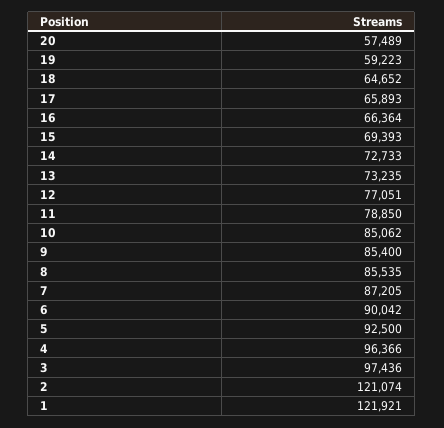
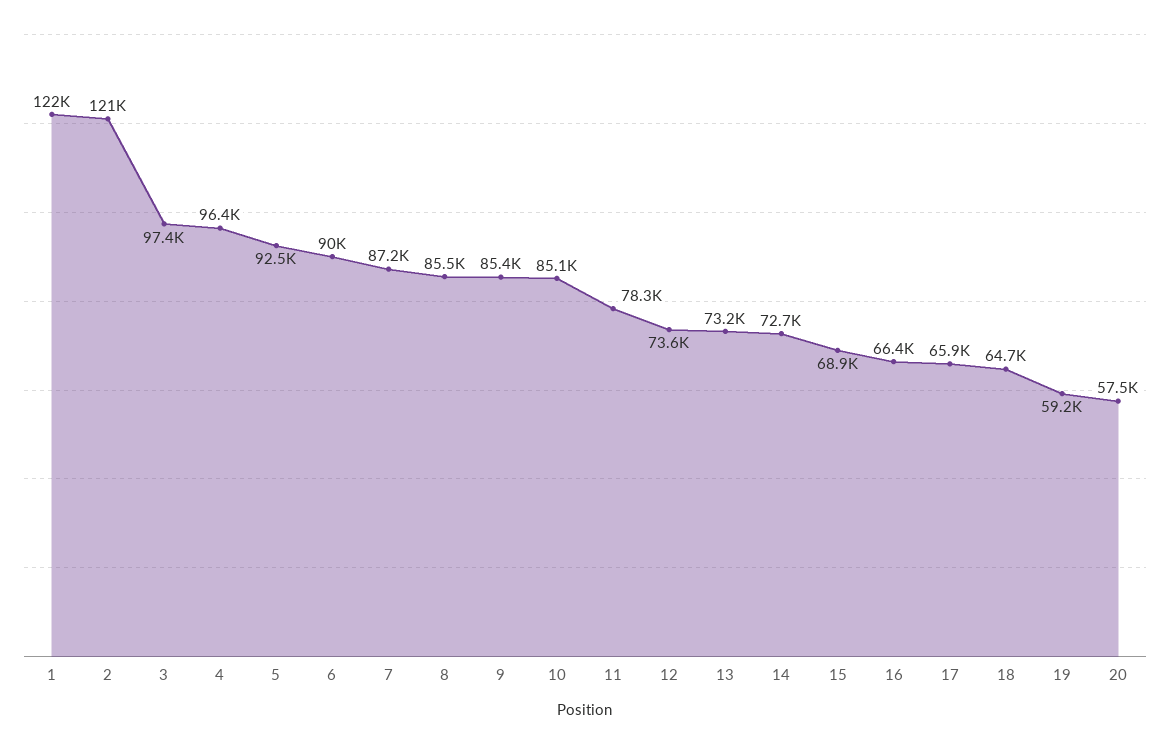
15: 69393 -> 68900
12: 77051 -> 73600
11: 78850 -> 78300

